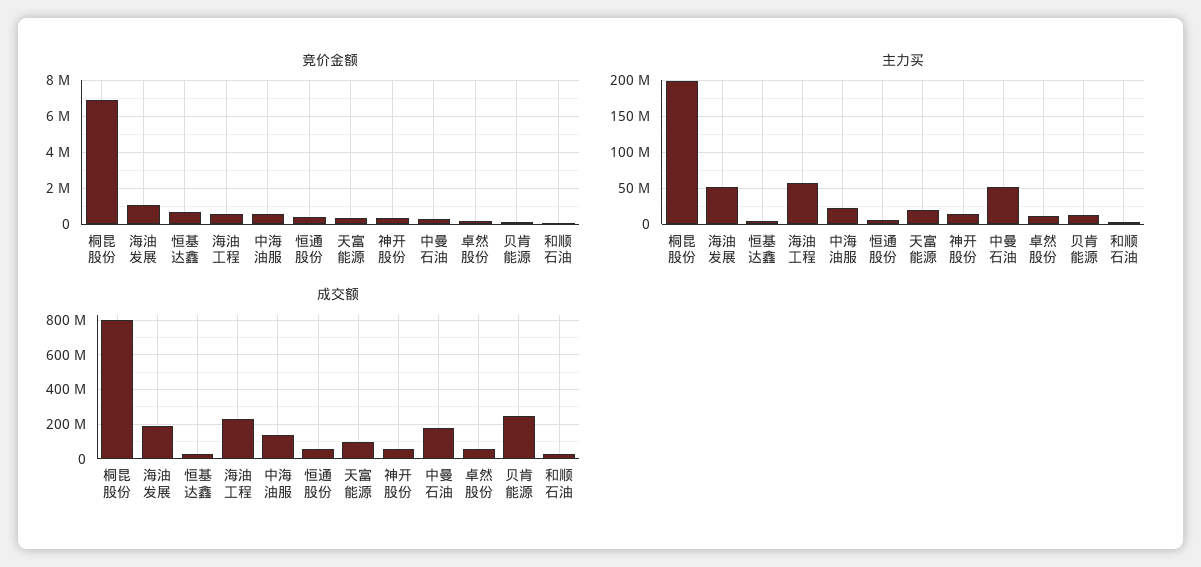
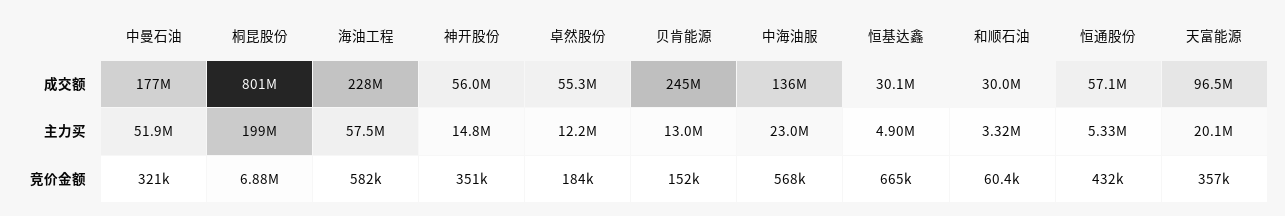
竞价金额, 海油发展: 1000000 -> none
主力买, 海油发展: 50000000 -> none
成交额, 海油发展: 200000000 -> none

